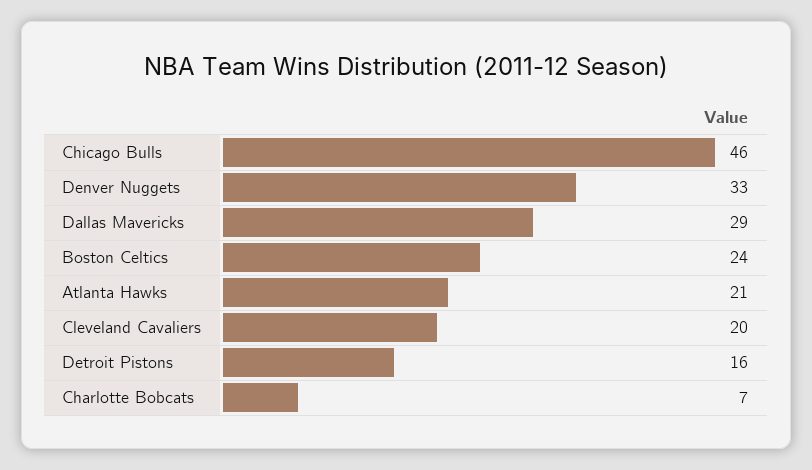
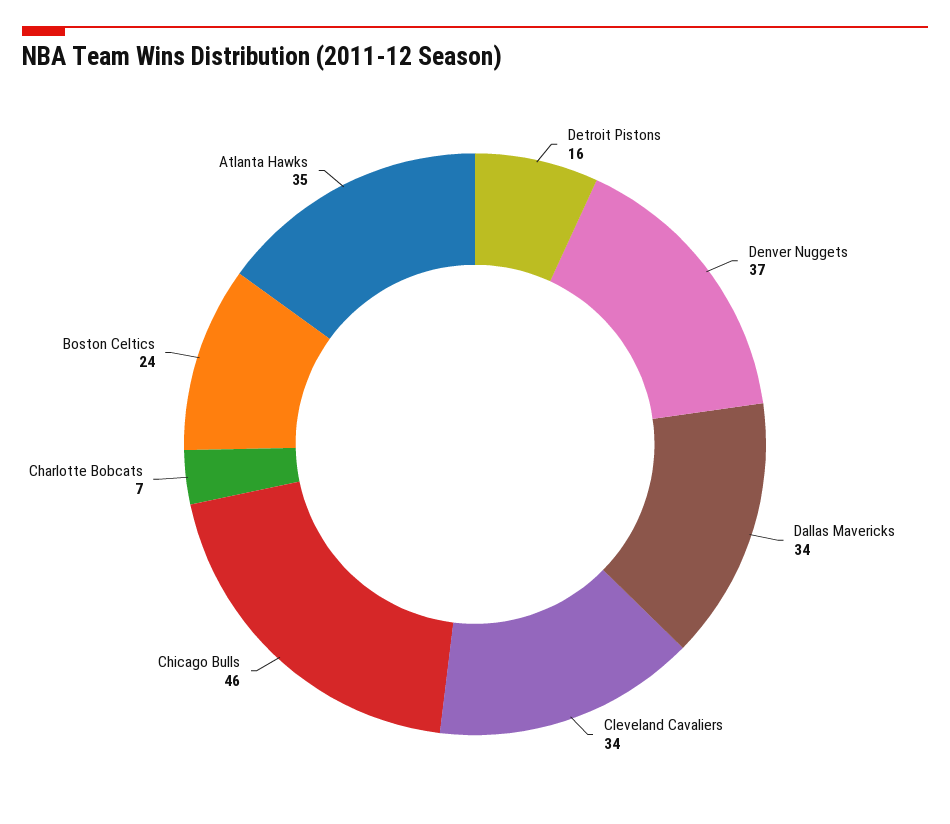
Denver Nuggets: 33 -> 37
Dallas Mavericks: 29 -> 34
Atlanta Hawks: 21 -> 35
Cleveland Cavaliers: 20 -> 34

